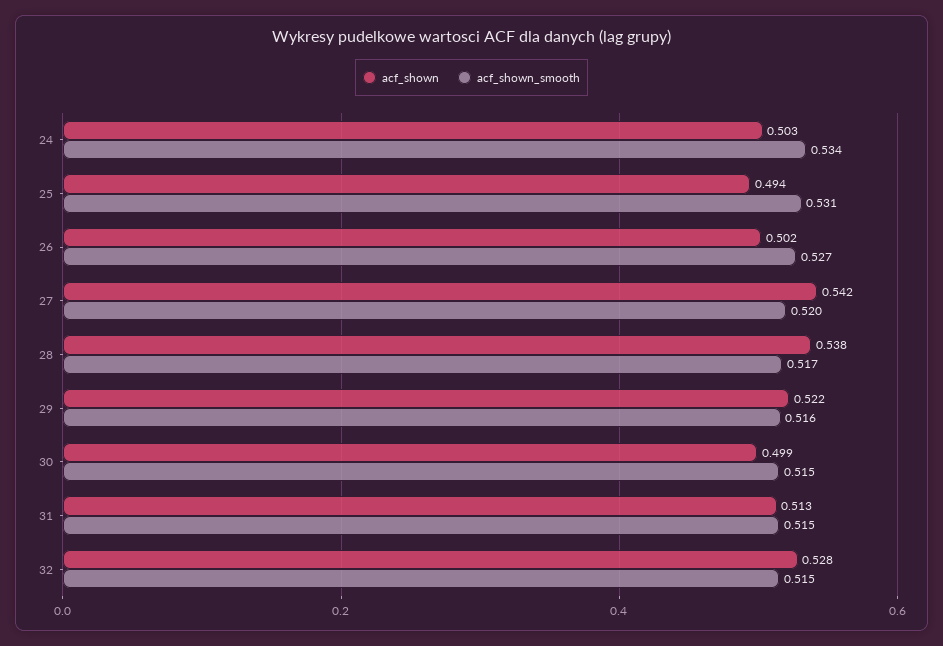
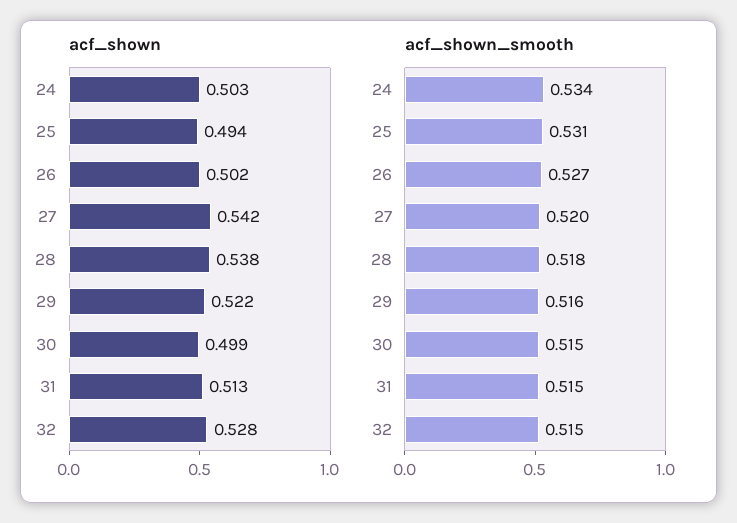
acf_shown_smooth, 28: 0.517 -> 0.518

